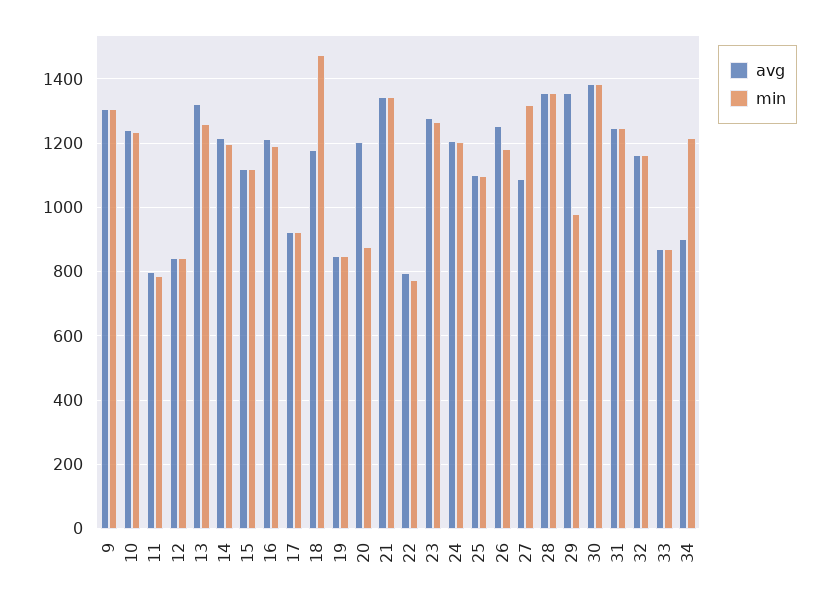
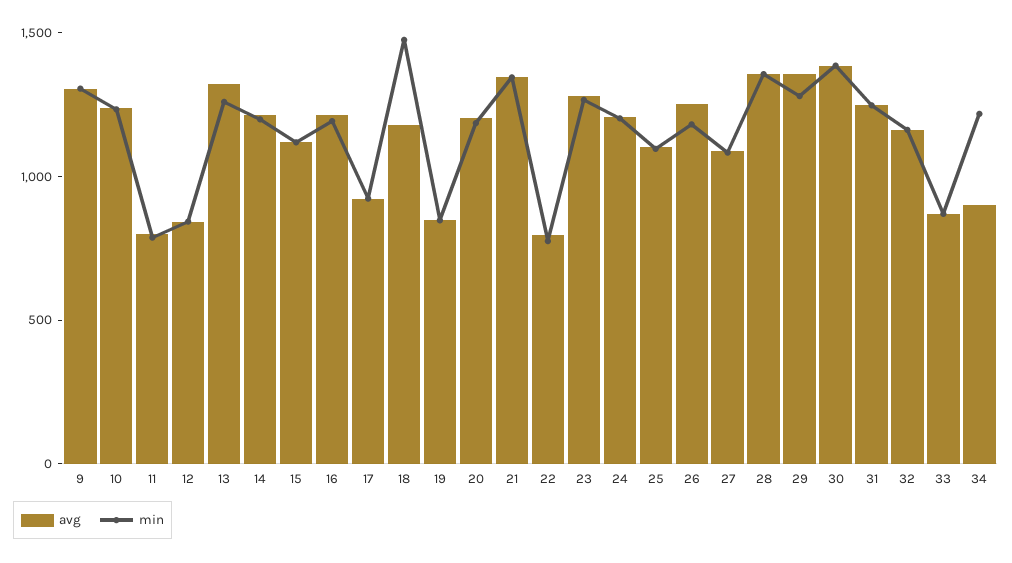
min, 20: 880 -> 1200
min, 27: 1320 -> 1100
min, 29: 980 -> 1300

